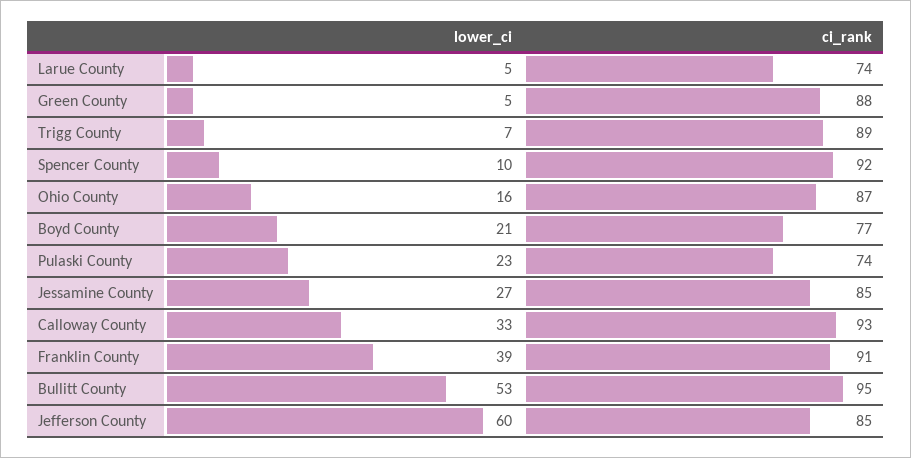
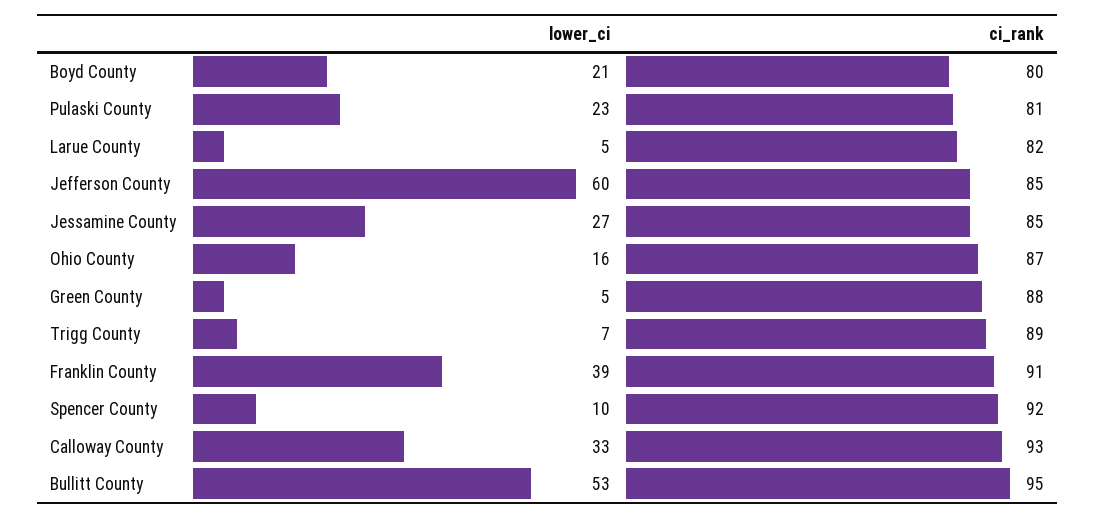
ci_rank, Larue County: 74 -> 82
ci_rank, Boyd County: 77 -> 80
ci_rank, Pulaski County: 74 -> 81

